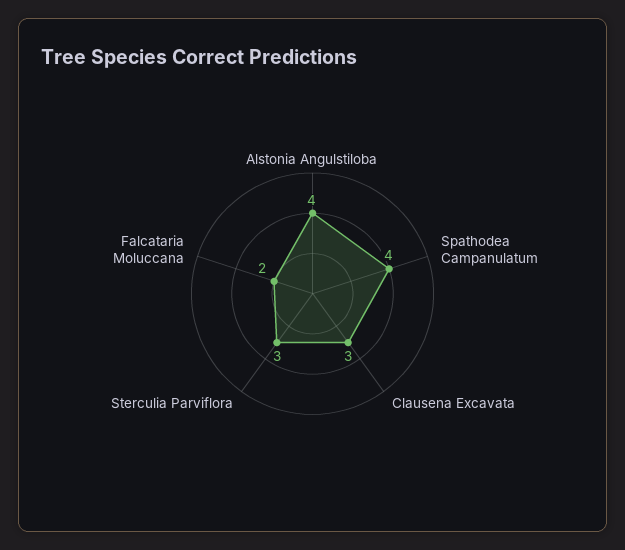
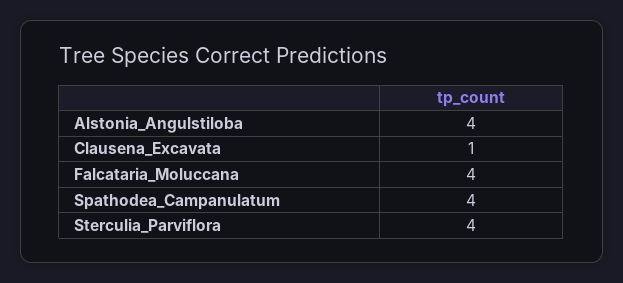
Clausena Excavata: 3 -> 1
Sterculia Parviflora: 3 -> 4
Falcataria Moluccana: 2 -> 4

